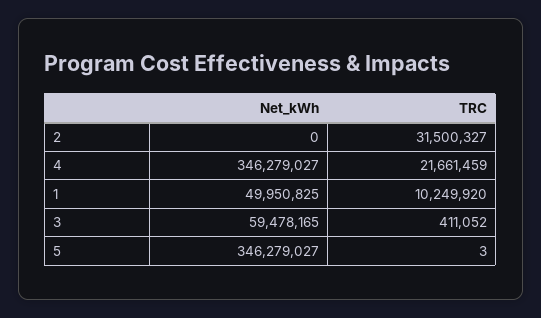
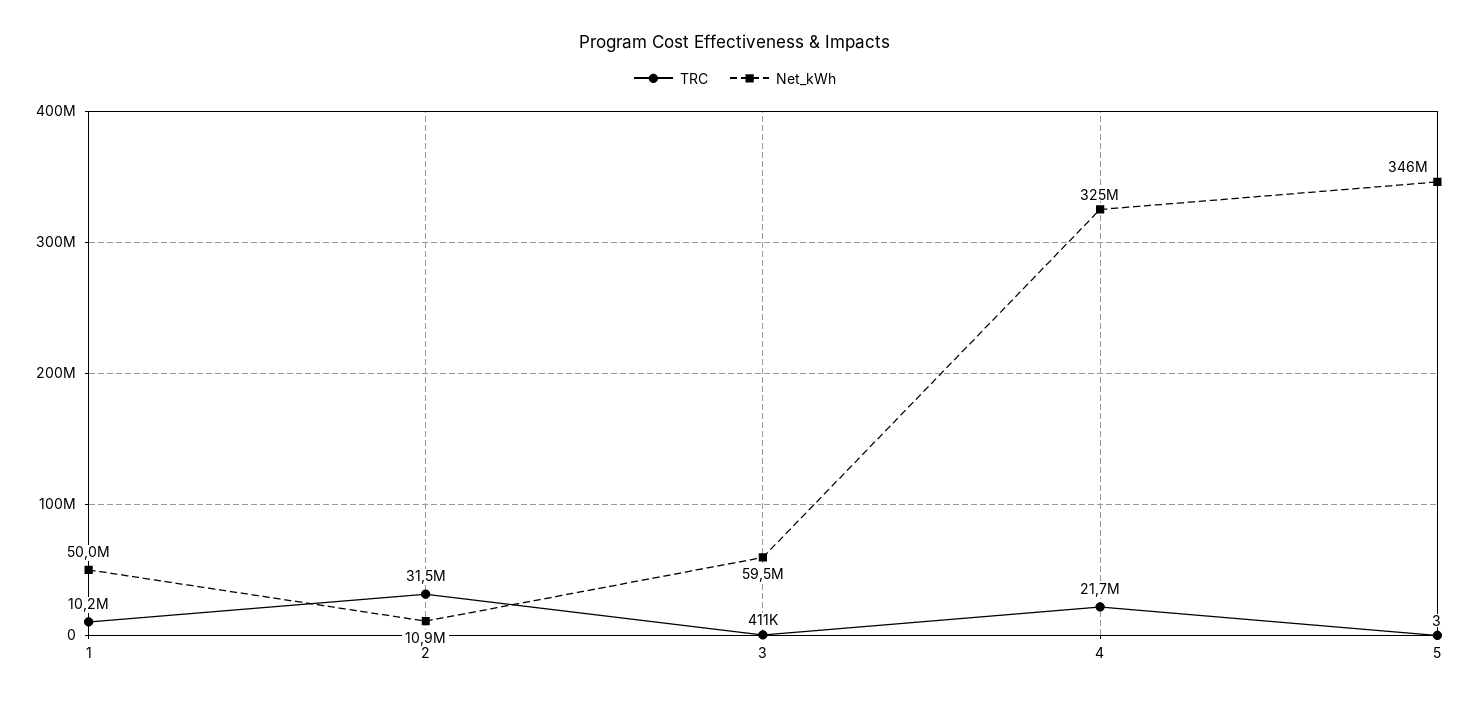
Net_kWh, 2: 0 -> 10900000
Net_kWh, 4: 346279027 -> 325000000

